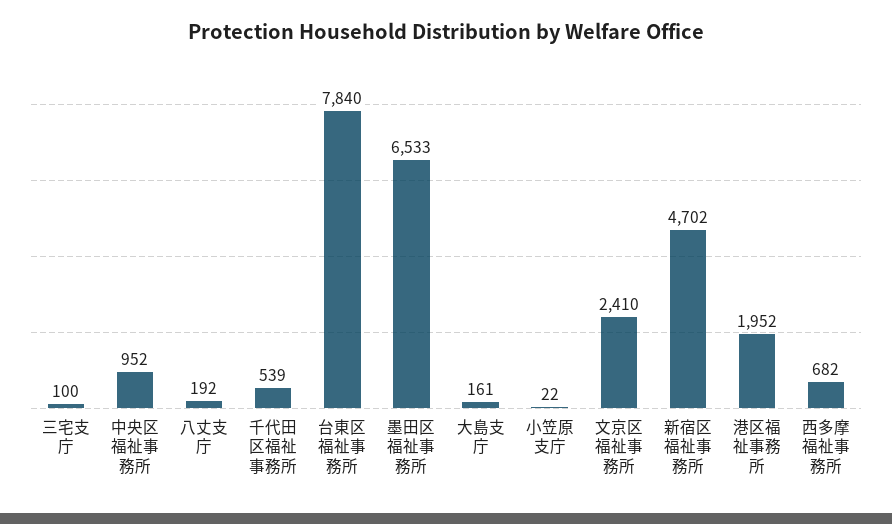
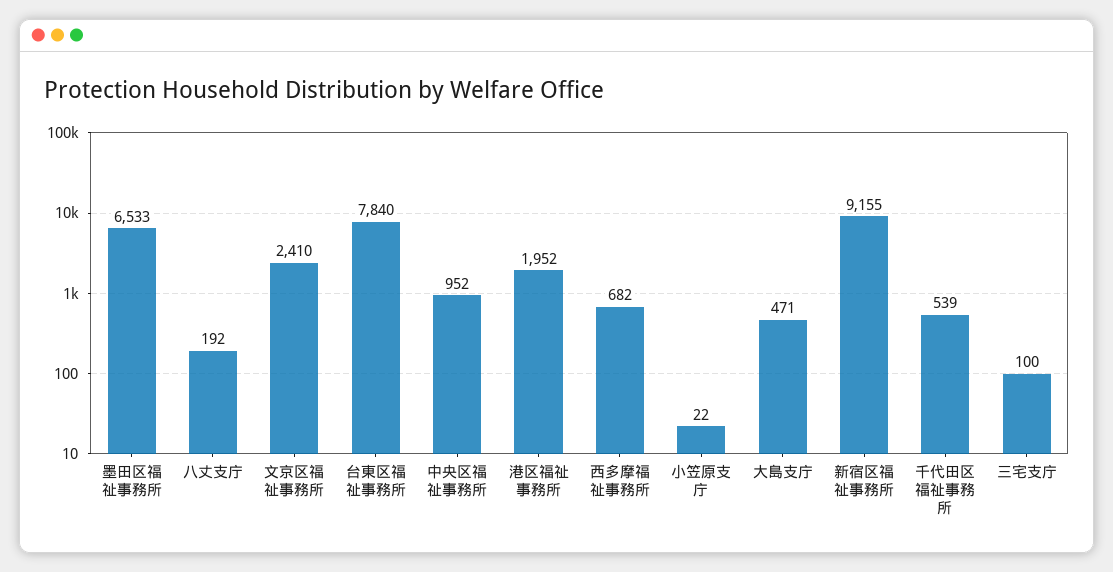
大島支庁: 161 -> 471
新宿区福祉事務所: 4702 -> 9155

